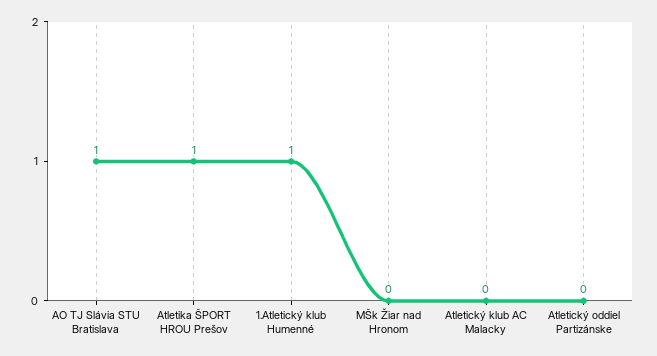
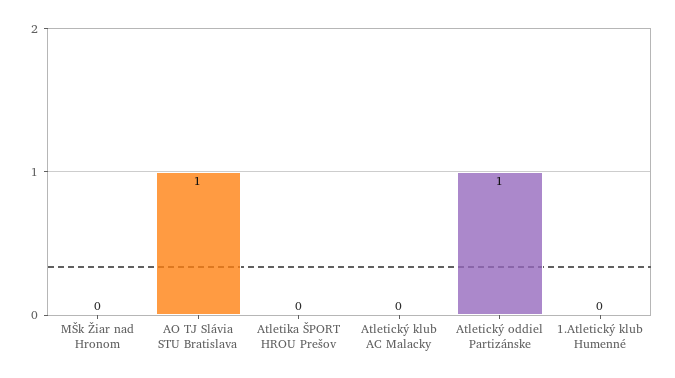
Atletika ŠPORT HROU Prešov: 1 -> 0
1.Atletický klub Humenné: 1 -> 0
Atletický oddiel Partizánske: 0 -> 1

